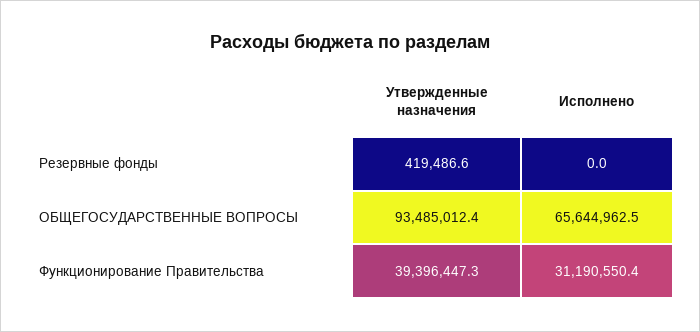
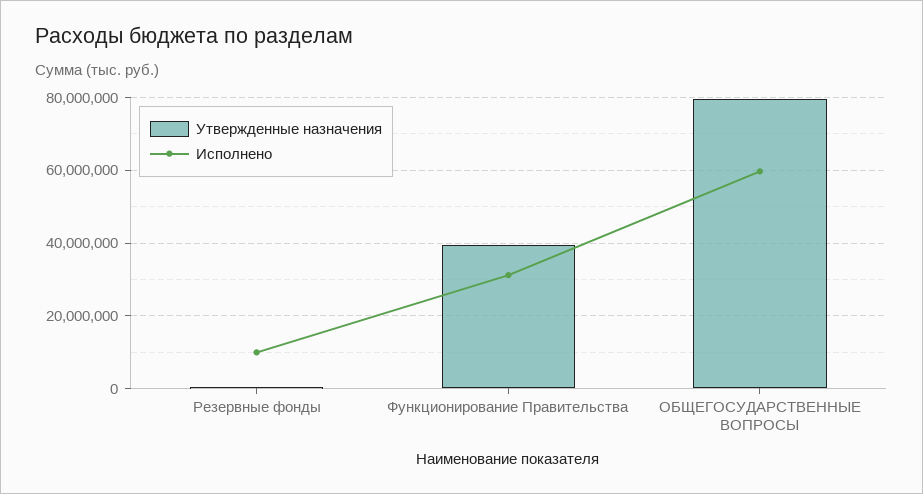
Исполнено, Резервные фонды: 0 -> 10000000
Утвержденные назначения, ОБЩЕГОСУДАРСТВЕННЫЕ ВОПРОСЫ: 93485012.4 -> 80000000
Исполнено, ОБЩЕГОСУДАРСТВЕННЫЕ ВОПРОСЫ: 65644962.5 -> 60000000

